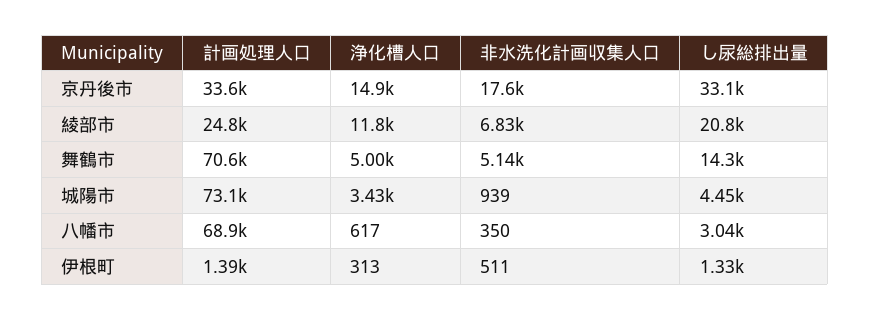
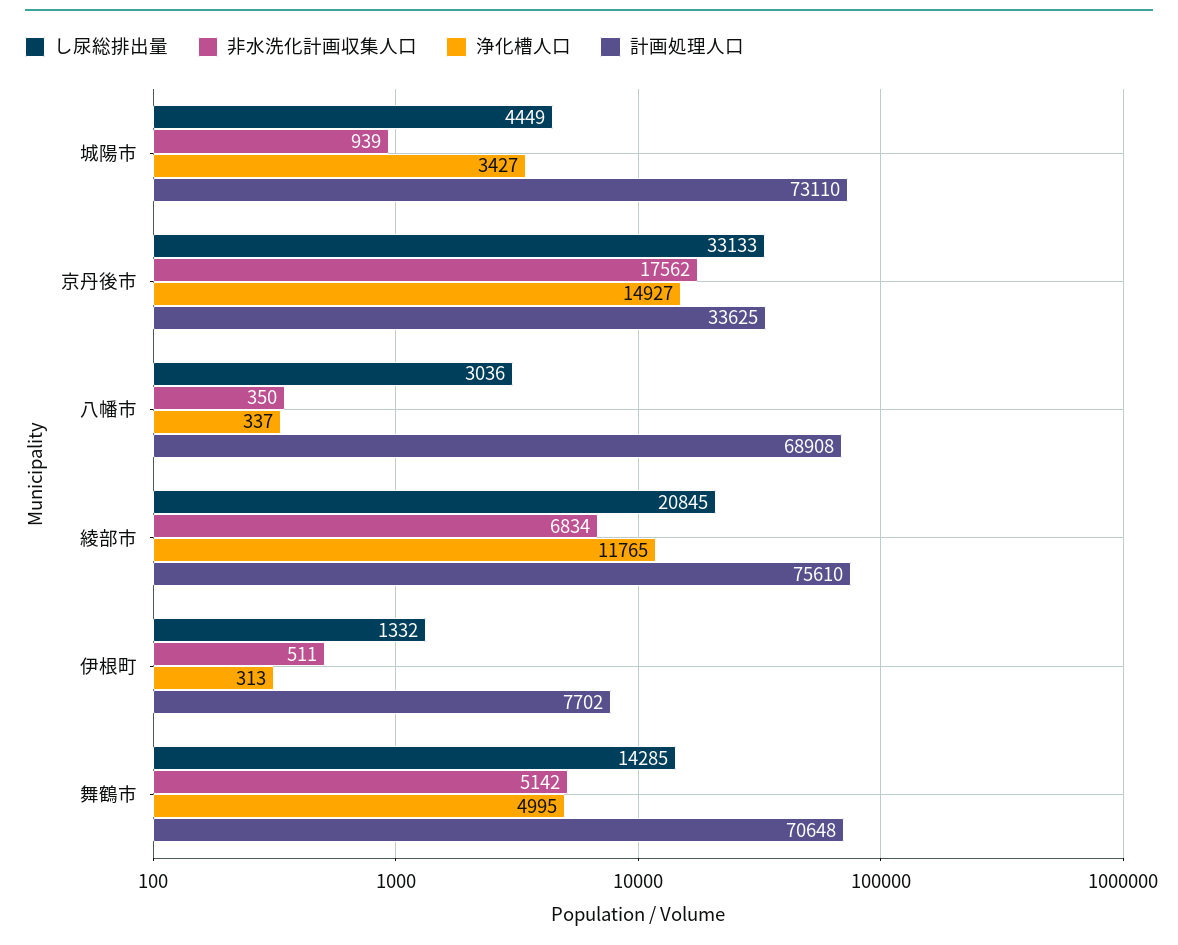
計画処理人口, 綾部市: 24800 -> 75610
浄化槽人口, 八幡市: 617 -> 337
計画処理人口, 伊根町: 1390 -> 7702

